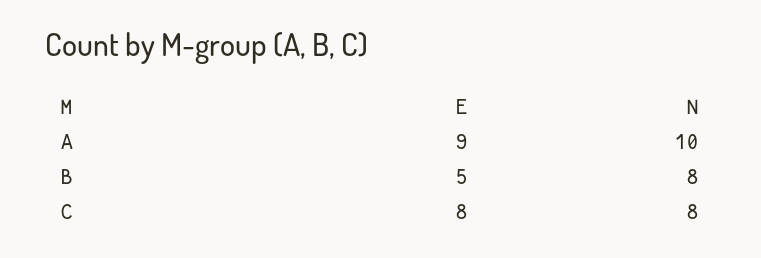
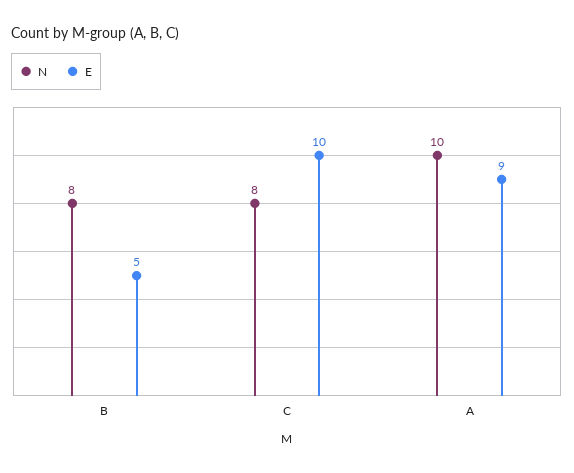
E, C: 8 -> 10

